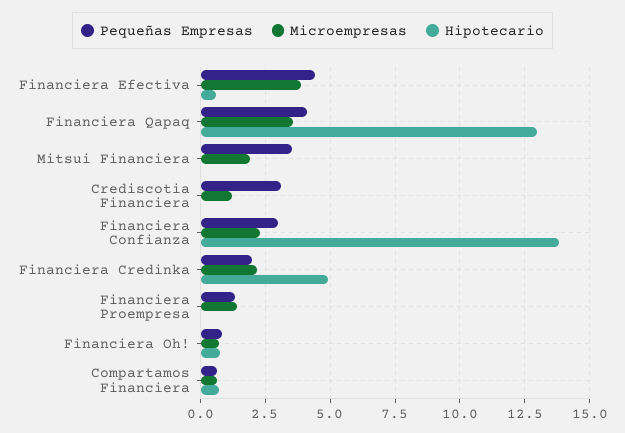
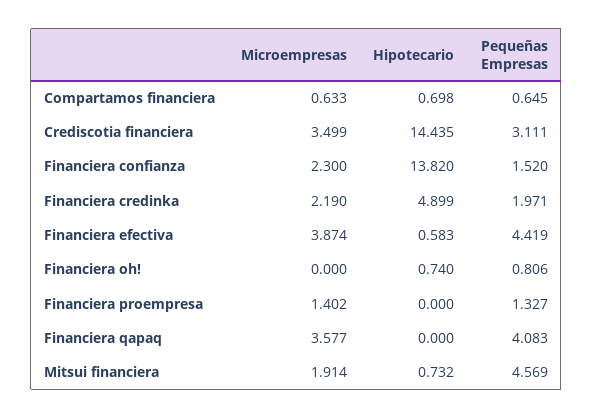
Hipotecario, Financiera Qapaq: 13 -> 0
Pequeñas Empresas, Mitsui Financiera: 3.5 -> 4.569
Hipotecario, Mitsui Financiera: 0 -> 0.732
Microempresas, Crediscotia Financiera: 1.25 -> 3.499
Hipotecario, Crediscotia Financiera: 0 -> 14.435
Pequeñas Empresas, Financiera Confianza: 3 -> 1.52
Microempresas, Financiera Oh!: 0.75 -> 0

